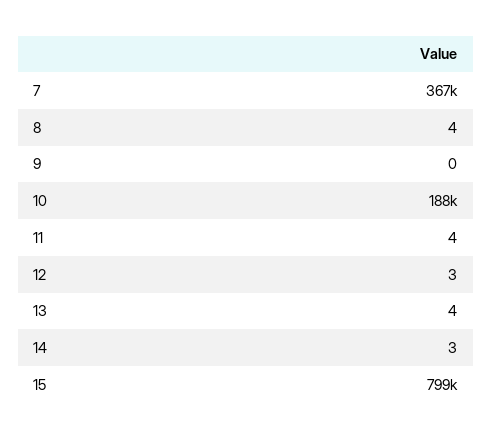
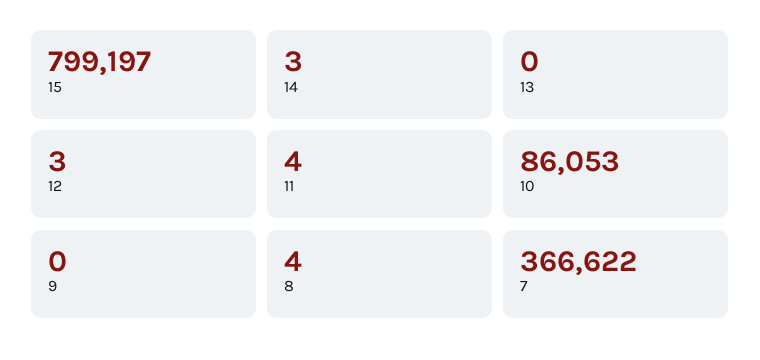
10: 188000 -> 86053
13: 4 -> 0

